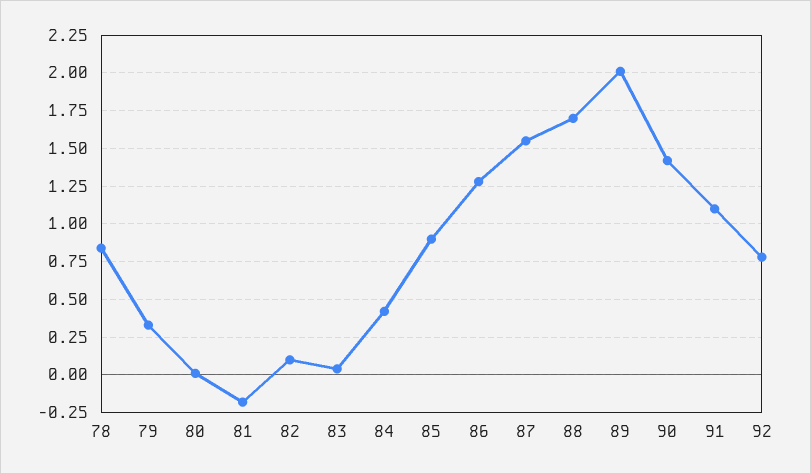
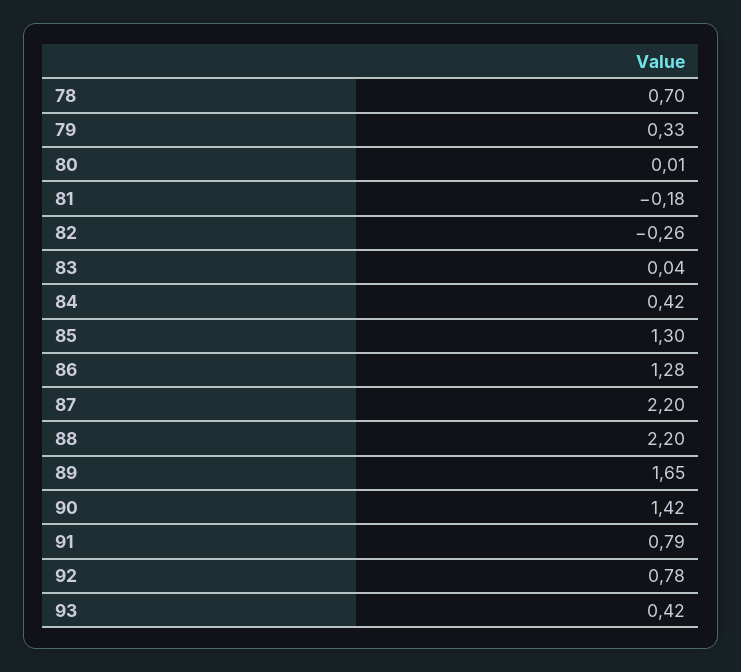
78: 0.85 -> 0.7
82: 0.1 -> -0.26
85: 0.9 -> 1.3
87: 1.55 -> 2.2
88: 1.7 -> 2.2
89: 2 -> 1.65
91: 1.1 -> 0.79
93: none -> 0.42

